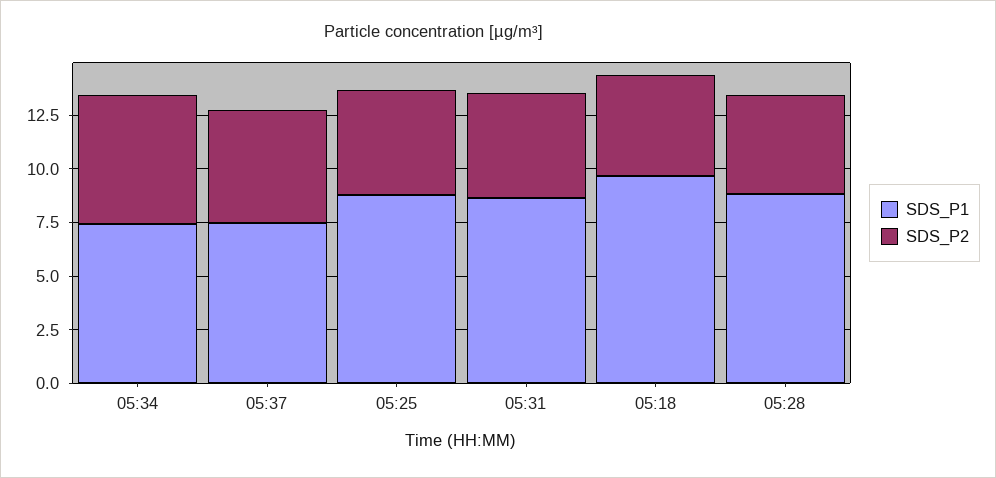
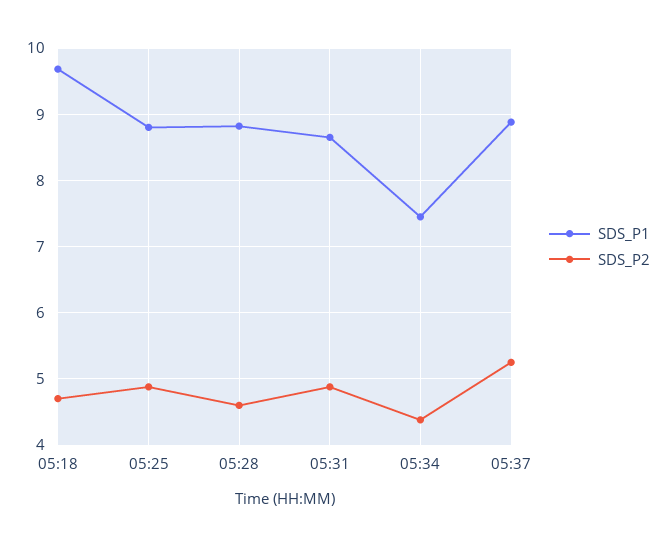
SDS_P2, 05:34: 6 -> 4.4
SDS_P1, 05:37: 7.5 -> 8.9

